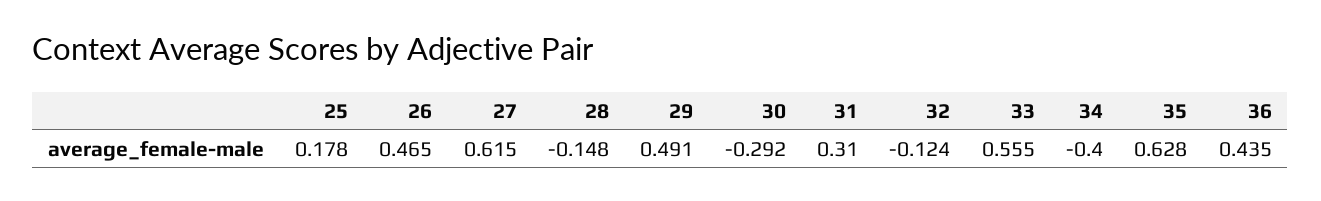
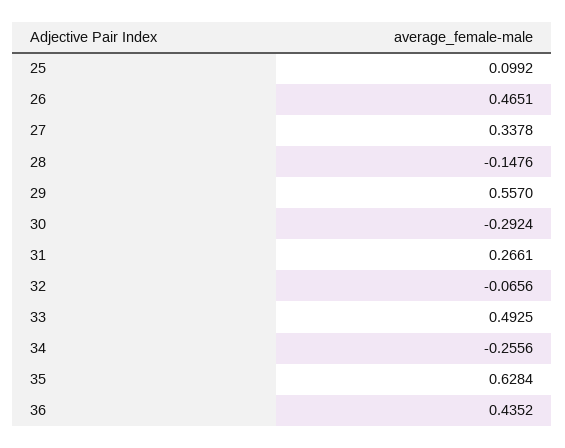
25: 0.178 -> 0.0992
27: 0.615 -> 0.3378
29: 0.491 -> 0.557
31: 0.31 -> 0.2661
32: -0.124 -> -0.0656
33: 0.555 -> 0.4925
34: -0.4 -> -0.2556

